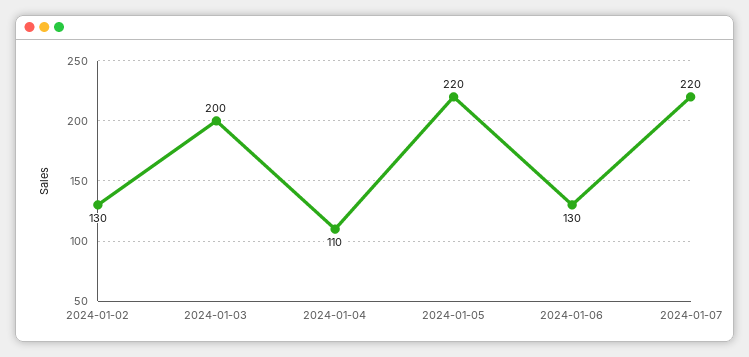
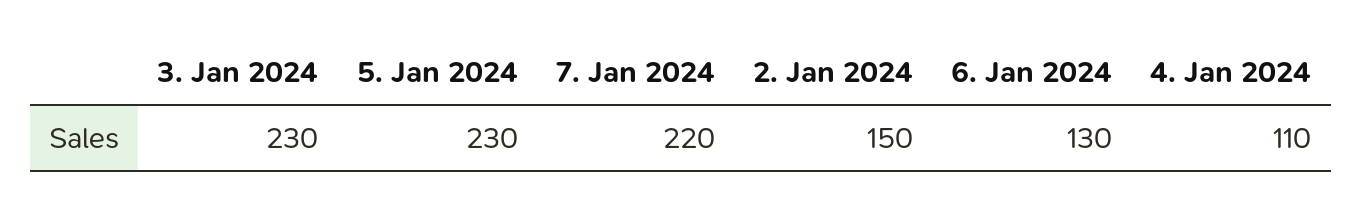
2024-01-02: 130 -> 150
2024-01-03: 200 -> 230
2024-01-05: 220 -> 230

